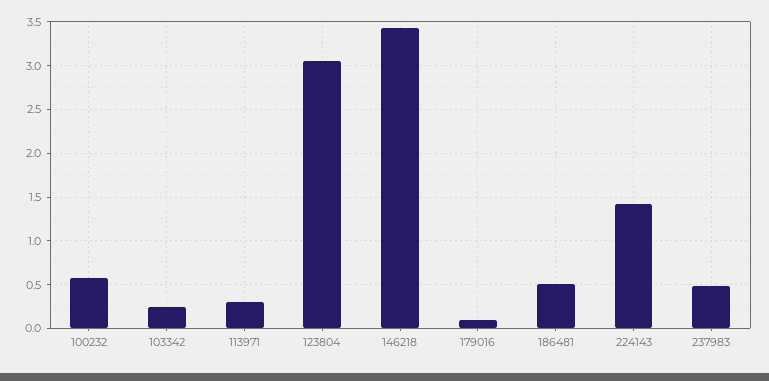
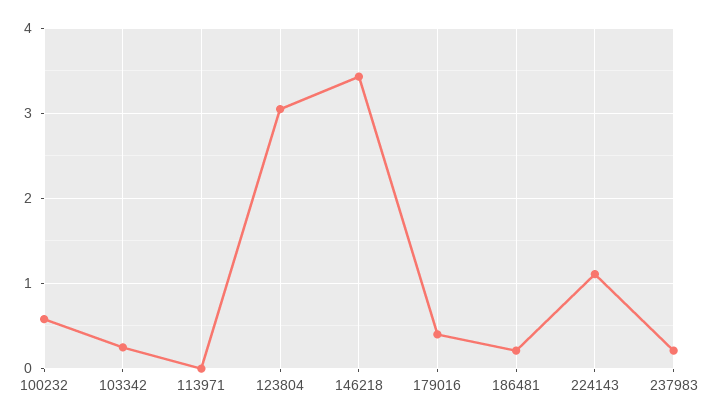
113971: 0.3 -> 0
179016: 0.1 -> 0.4
186481: 0.5 -> 0.2
224143: 1.4 -> 1.1
237983: 0.5 -> 0.2

